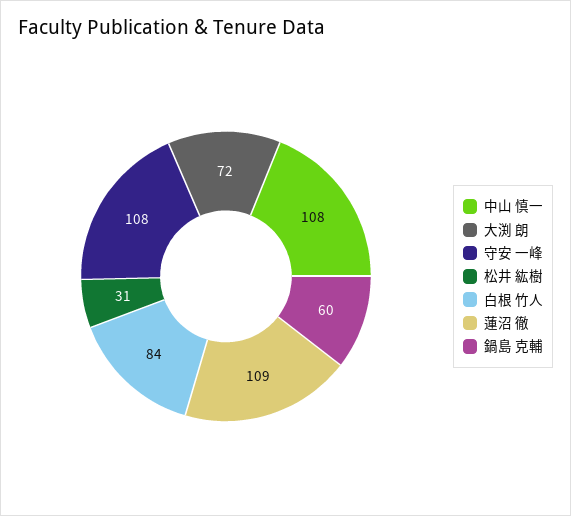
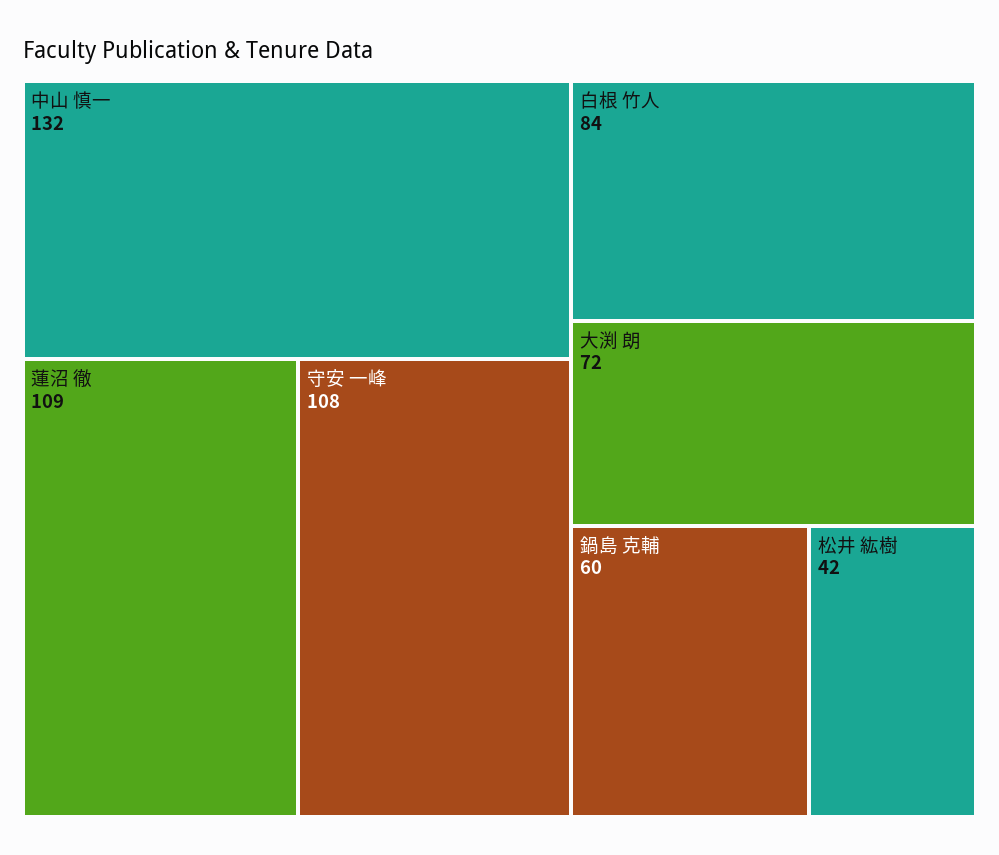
中山 慎一: 108 -> 132
松井 紘樹: 31 -> 42

